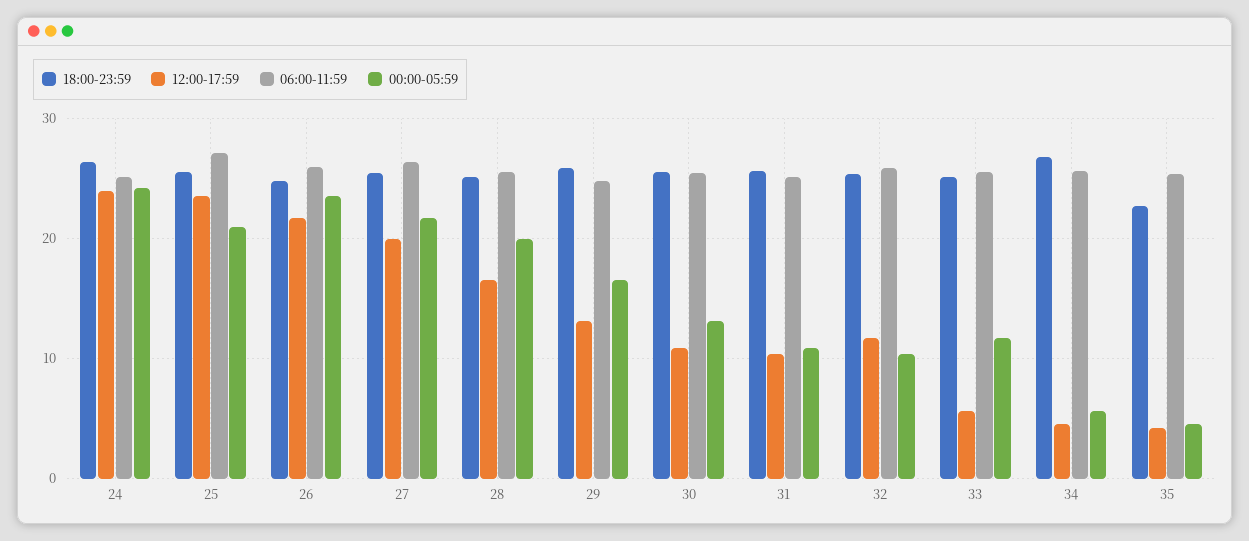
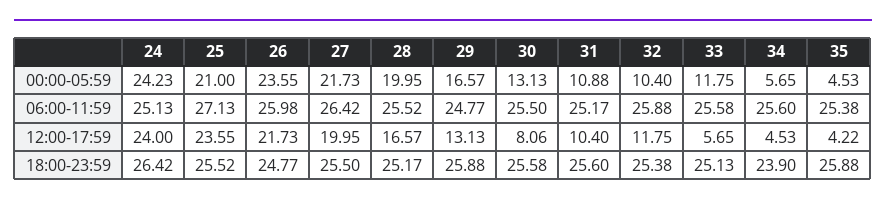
12:00-17:59, 30: 11 -> 8.06
18:00-23:59, 34: 27 -> 23.9
18:00-23:59, 35: 23 -> 25.88

